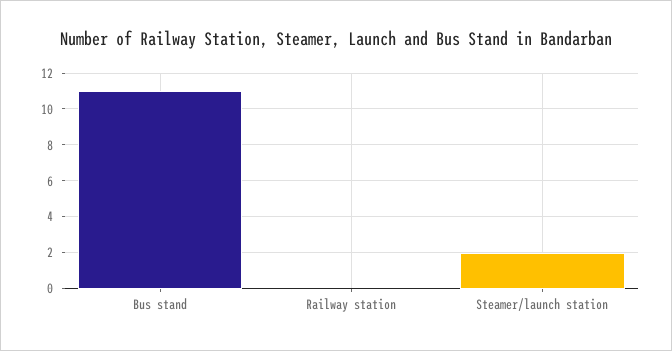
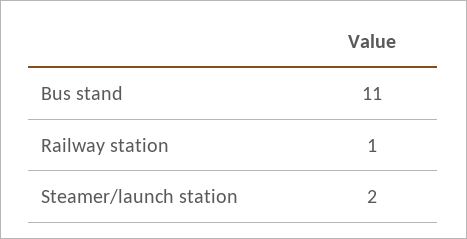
Railway station: 0 -> 1

